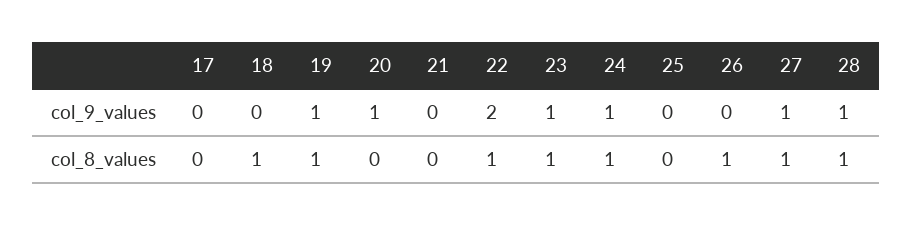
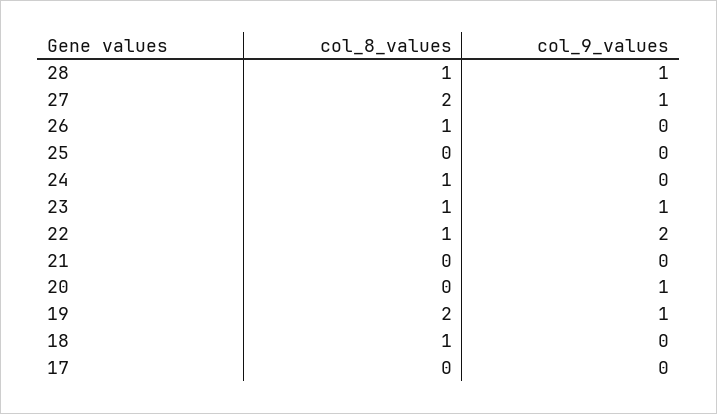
24, col_9_values: 1 -> 0
19, col_8_values: 1 -> 2
27, col_8_values: 1 -> 2

